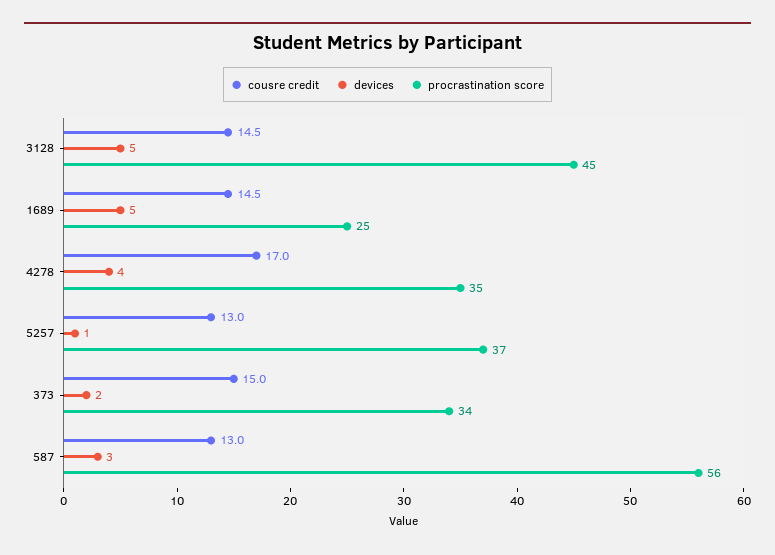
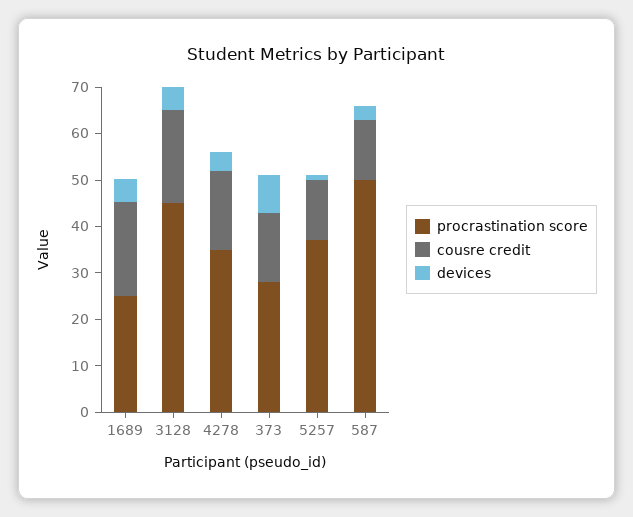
cousre credit, 3128: 14.5 -> 20
cousre credit, 1689: 14.5 -> 20
devices, 373: 2 -> 8
procrastination score, 373: 34 -> 28
procrastination score, 587: 56 -> 50

